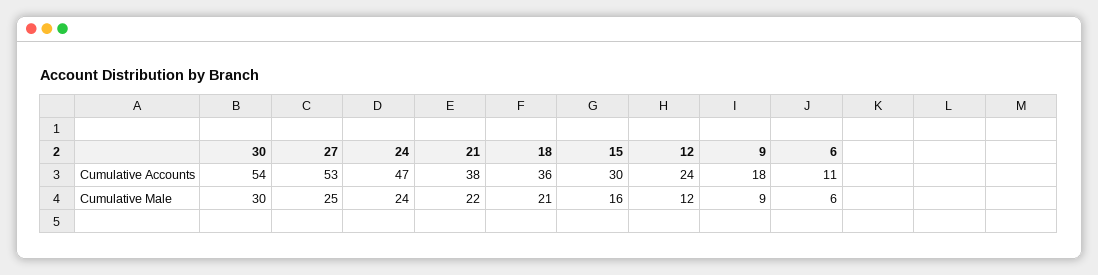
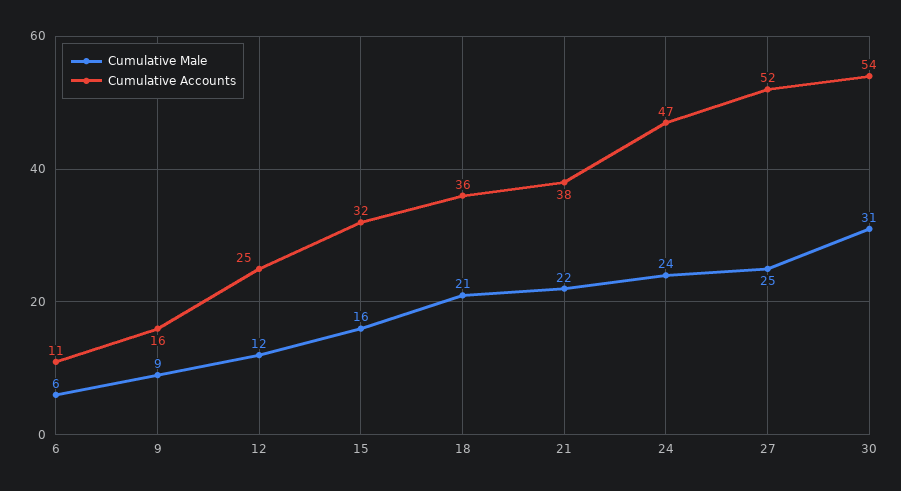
Cumulative Accounts, 27: 53 -> 52
Cumulative Accounts, 15: 30 -> 32
Cumulative Accounts, 12: 24 -> 25
Cumulative Accounts, 9: 18 -> 16
Cumulative Male, 30: 30 -> 31

